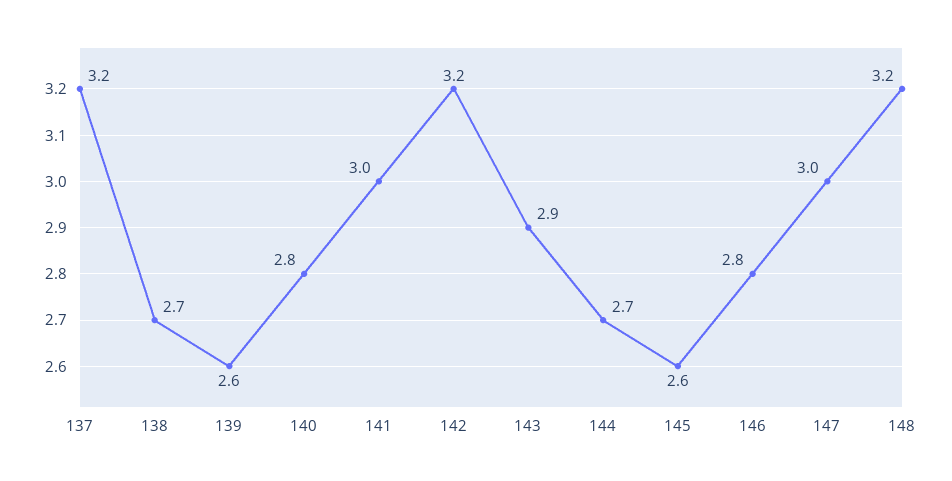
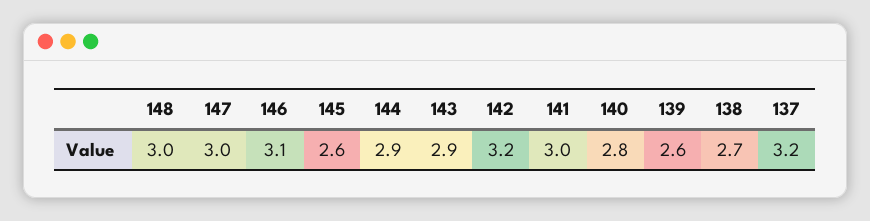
144: 2.7 -> 2.9
146: 2.8 -> 3.1
148: 3.2 -> 3

